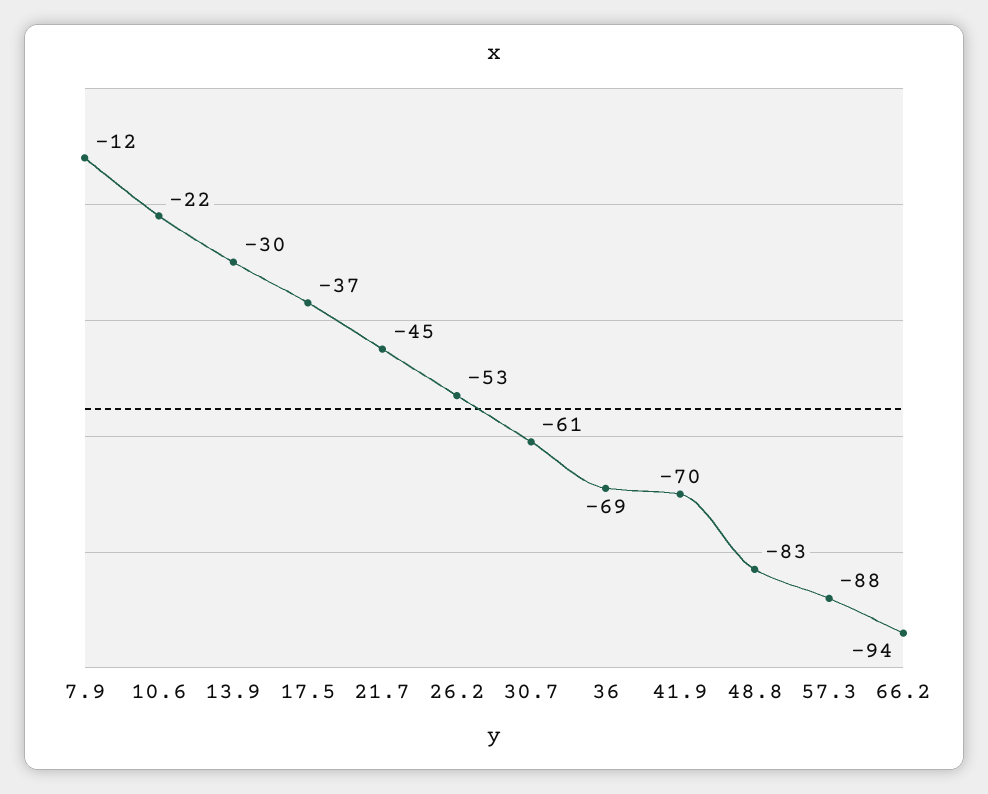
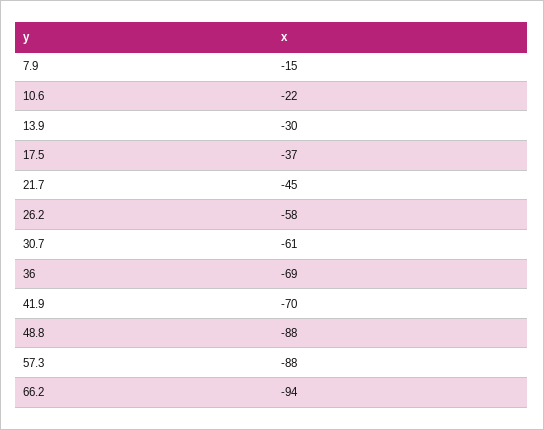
7.9: -12 -> -15
26.2: -53 -> -58
48.8: -83 -> -88

